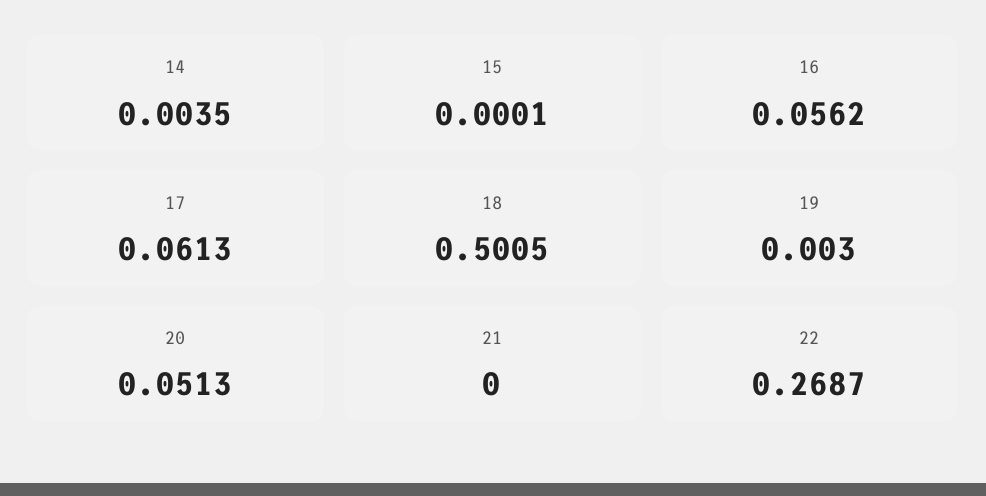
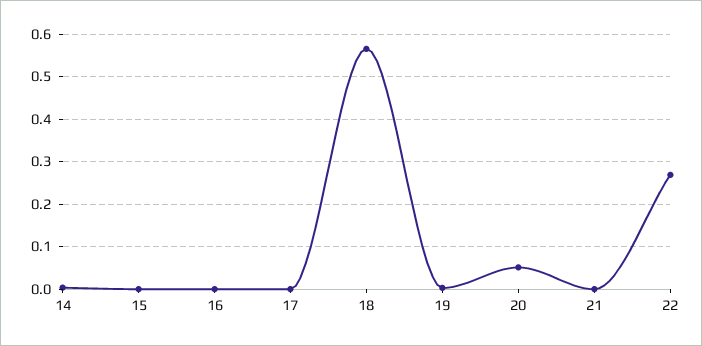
16: 0.0562 -> 0
17: 0.0613 -> 0
18: 0.5005 -> 0.56

